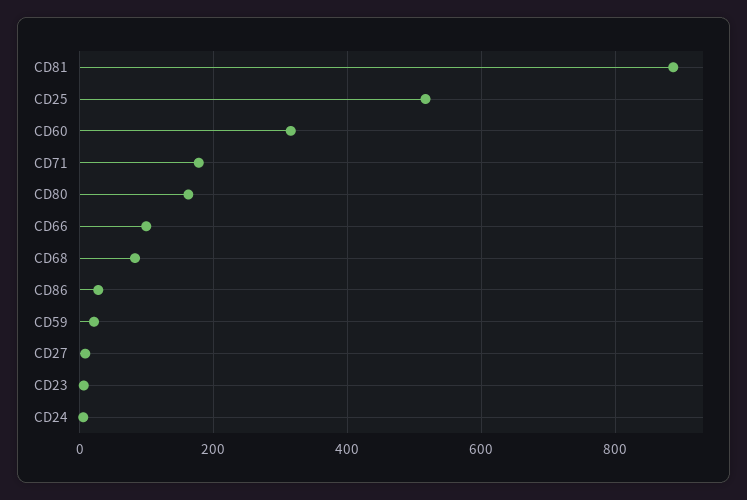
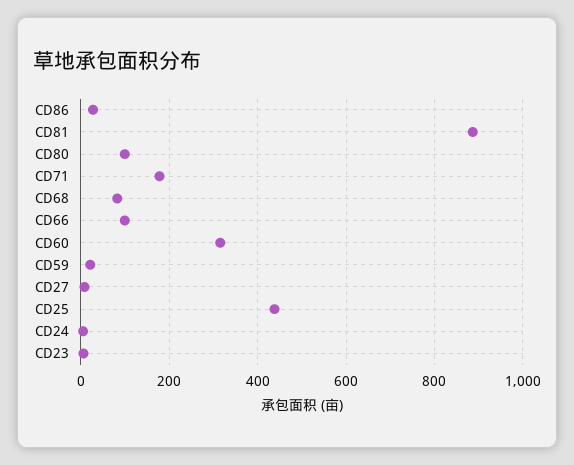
CD25: 520 -> 440
CD80: 160 -> 100

